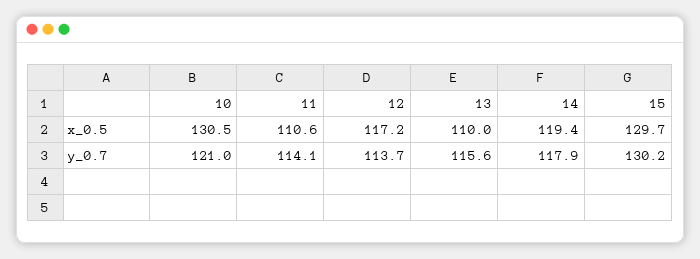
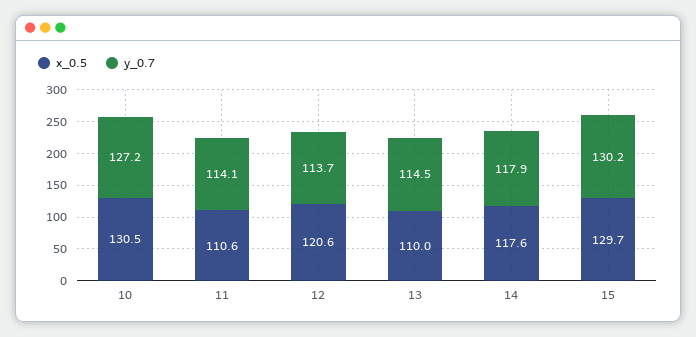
x_0.5, 12: 117.2 -> 120.6
x_0.5, 14: 119.4 -> 117.6
y_0.7, 10: 121 -> 127.2
y_0.7, 13: 115.6 -> 114.5

